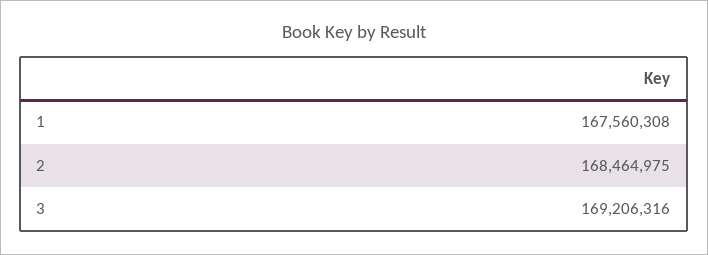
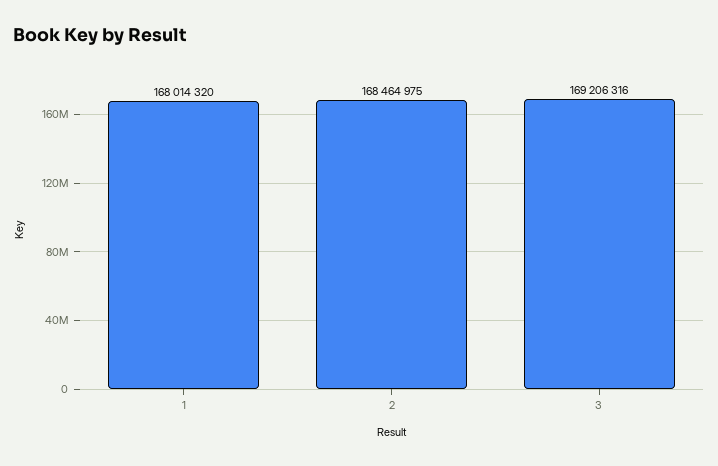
1: 167560308 -> 168014320

